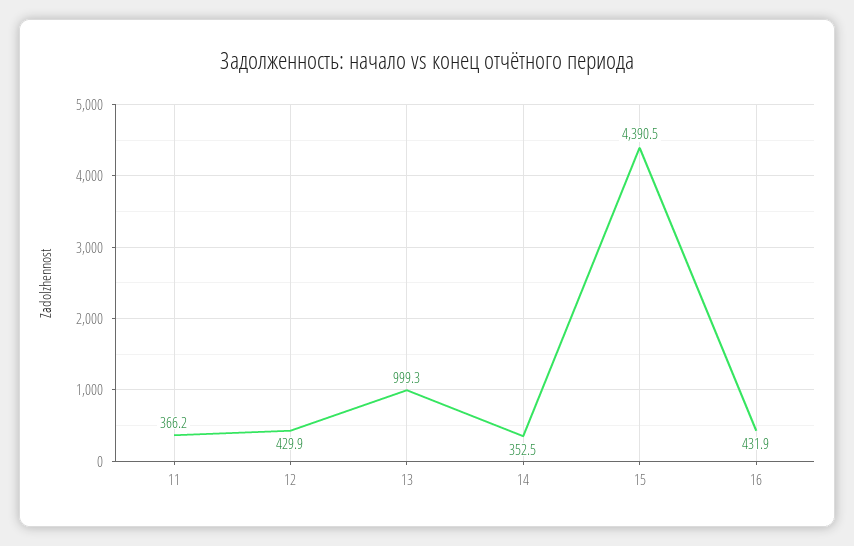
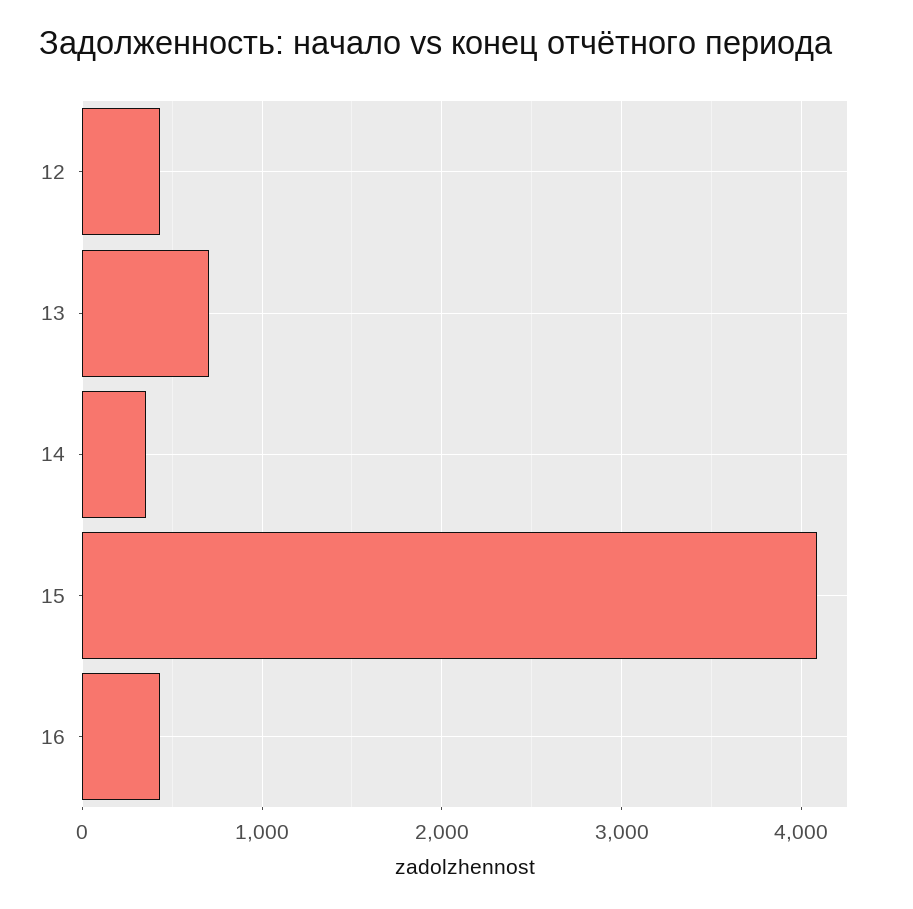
11: 366.2 -> none
13: 999.3 -> 700
15: 4390.5 -> 4100

